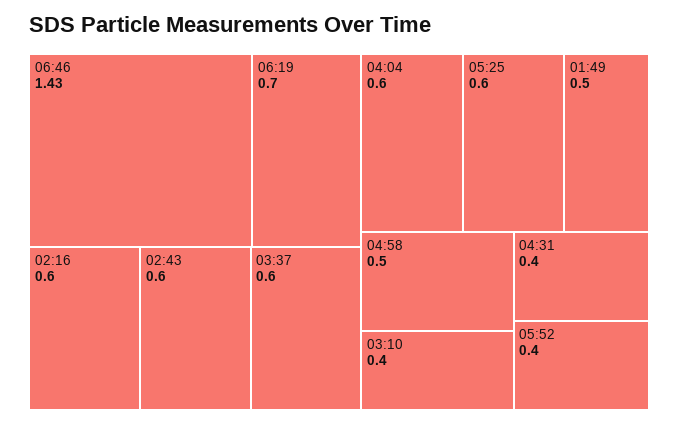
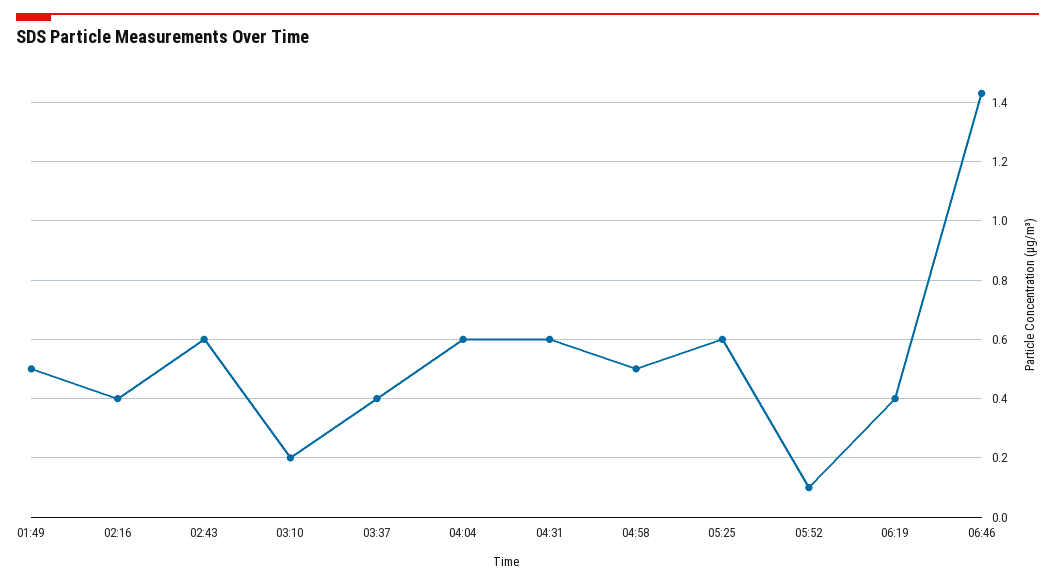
06:19: 0.7 -> 0.4
02:16: 0.6 -> 0.4
03:37: 0.6 -> 0.4
03:10: 0.4 -> 0.2
04:31: 0.4 -> 0.6
05:52: 0.4 -> 0.1

